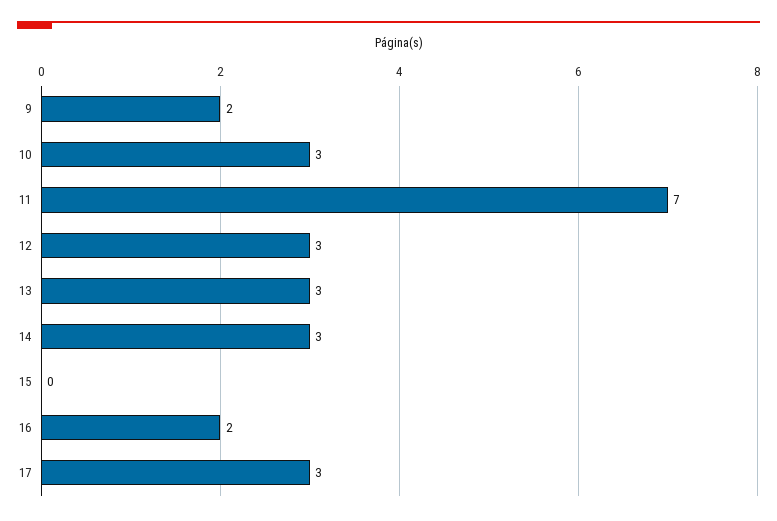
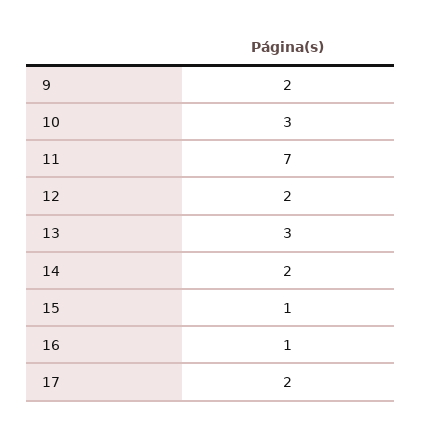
12: 3 -> 2
14: 3 -> 2
15: 0 -> 1
16: 2 -> 1
17: 3 -> 2

